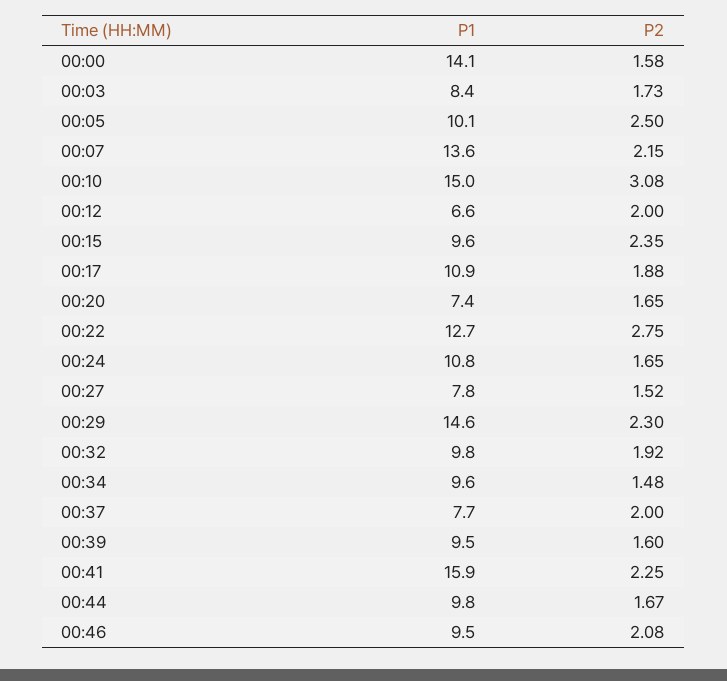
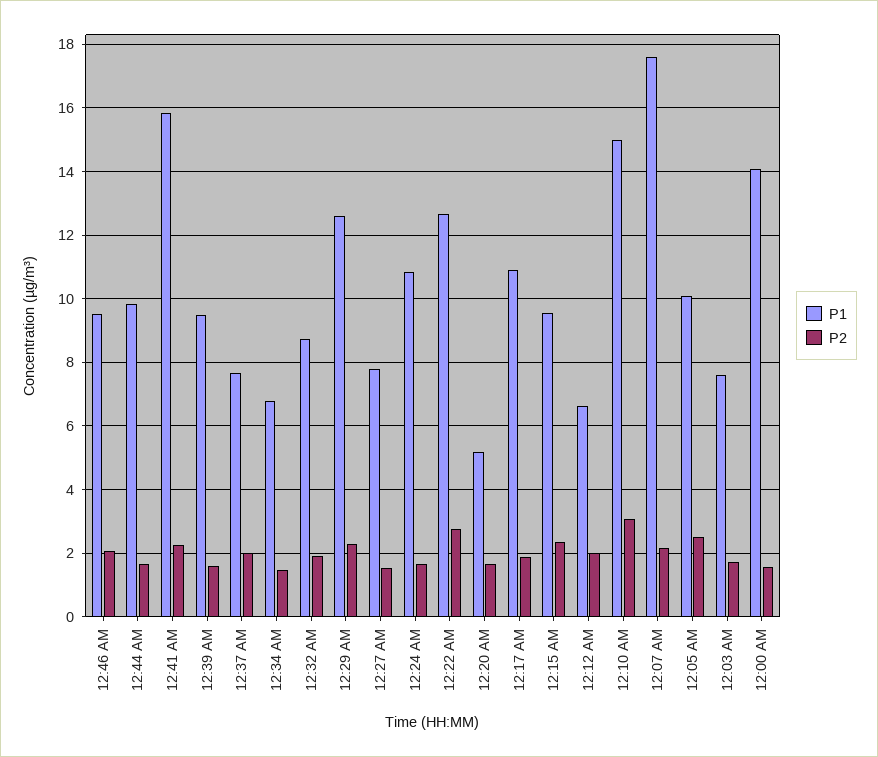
P1, 00:03: 8.4 -> 7.6
P1, 00:07: 13.6 -> 17.6
P1, 00:20: 7.4 -> 5.2
P1, 00:29: 14.6 -> 12.6
P1, 00:32: 9.8 -> 8.8
P1, 00:34: 9.6 -> 6.8

